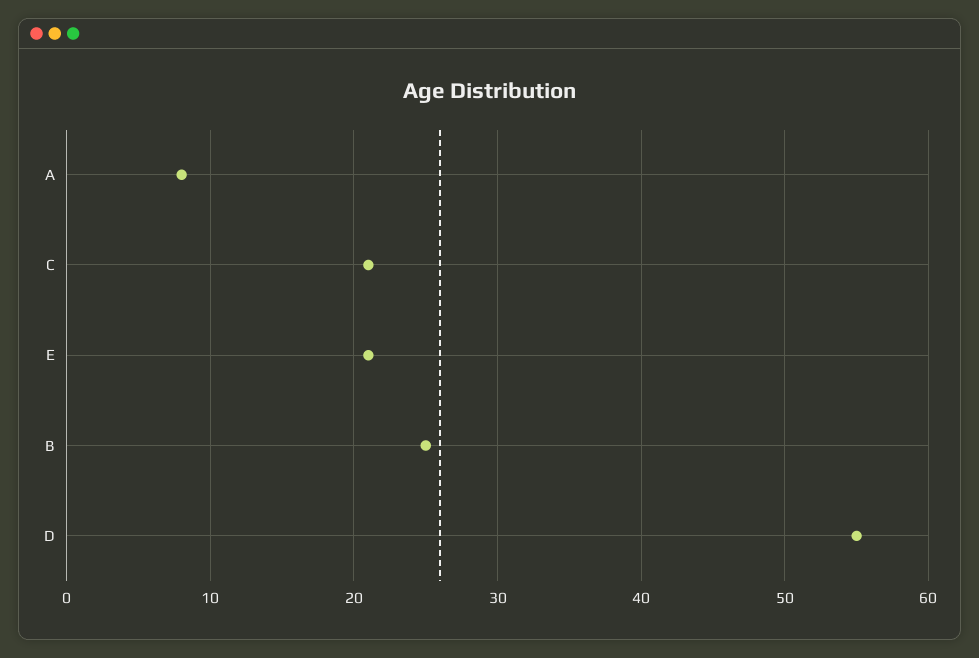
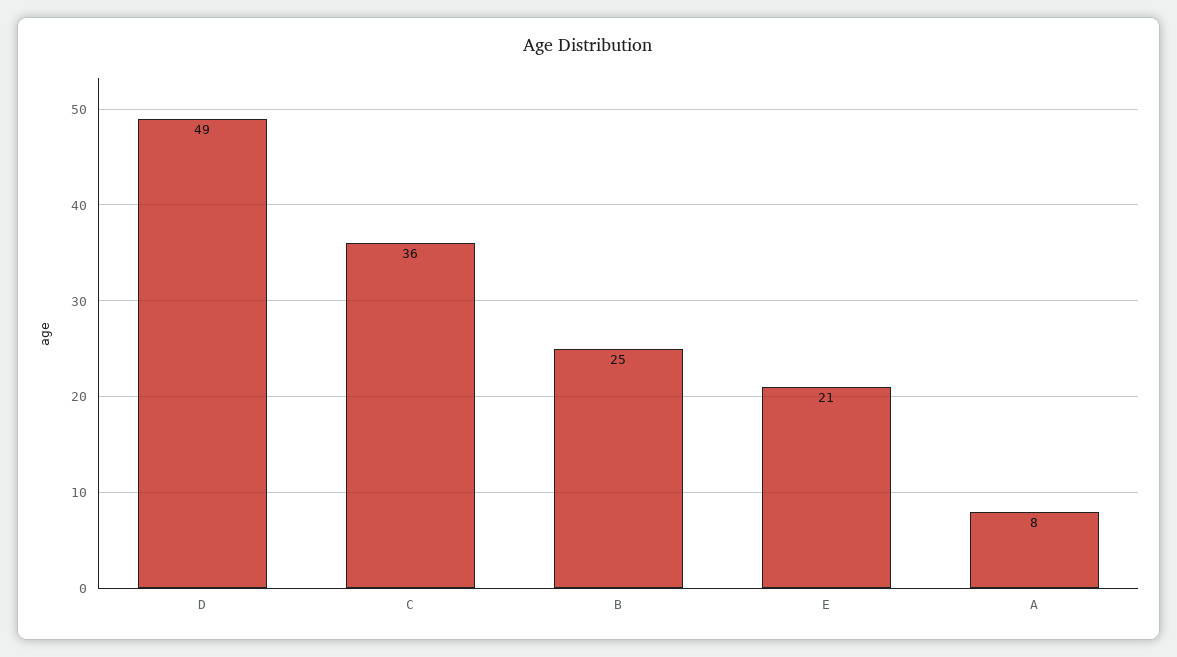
C: 21 -> 36
D: 55 -> 49

